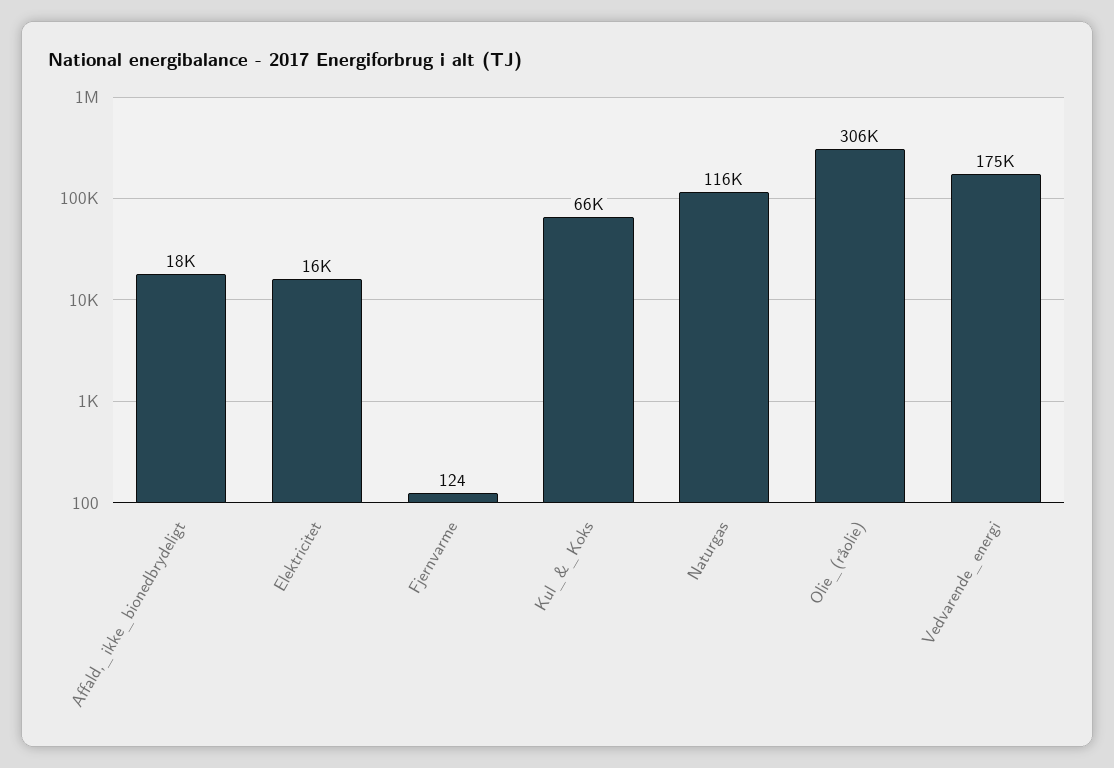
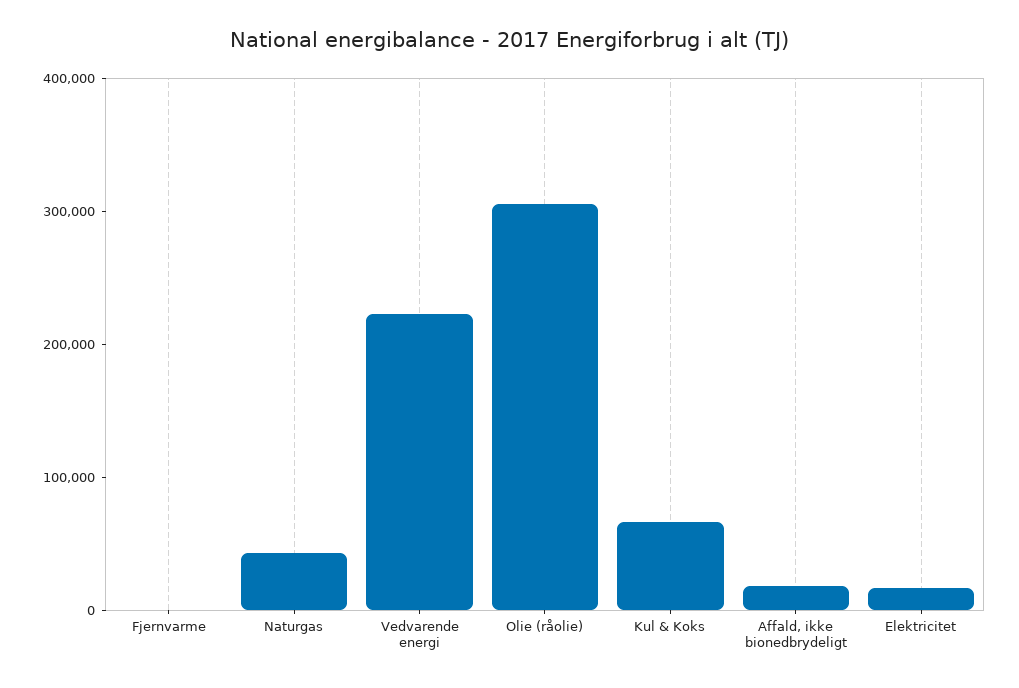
Naturgas: 116000 -> 40000
Vedvarende_energi: 175000 -> 220000

